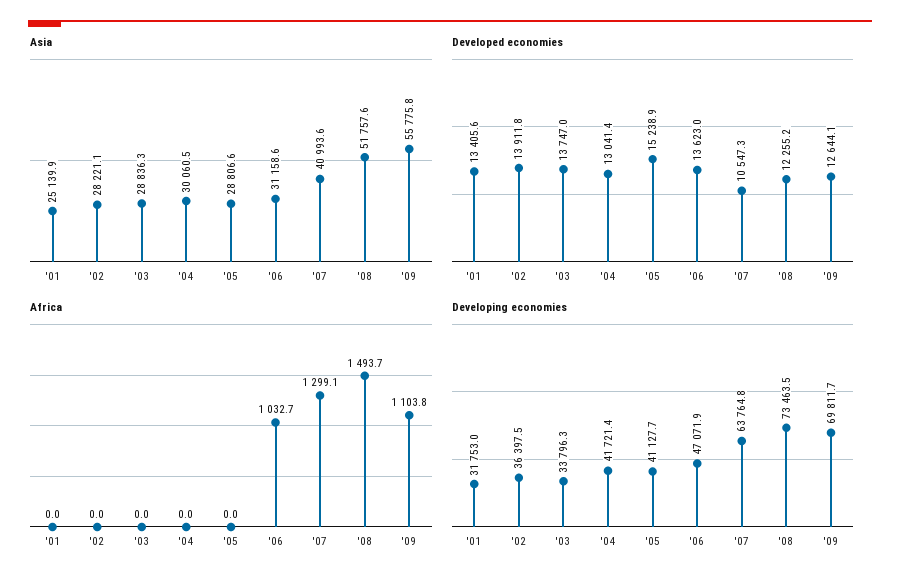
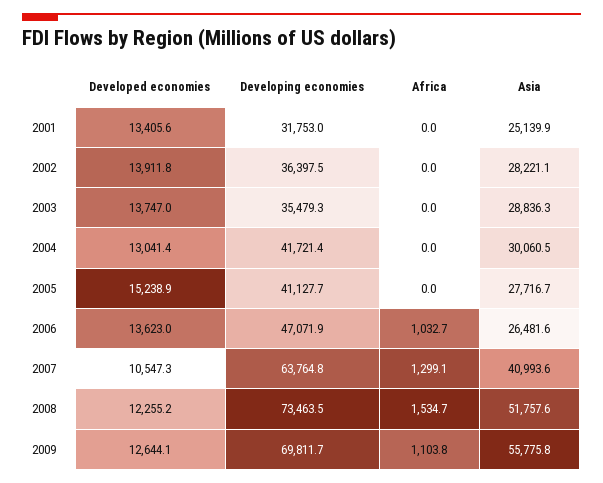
Asia, '05: 28806.6 -> 27716.7
Asia, '06: 31158.6 -> 26481.6
Africa, '08: 1493.7 -> 1534.7
Developing economies, '03: 33796.3 -> 35479.3

